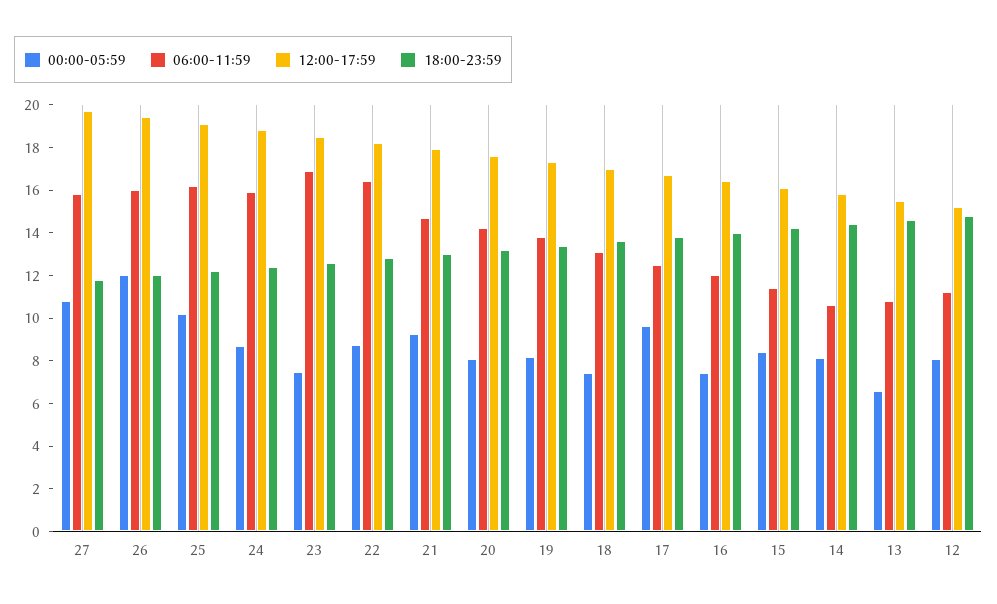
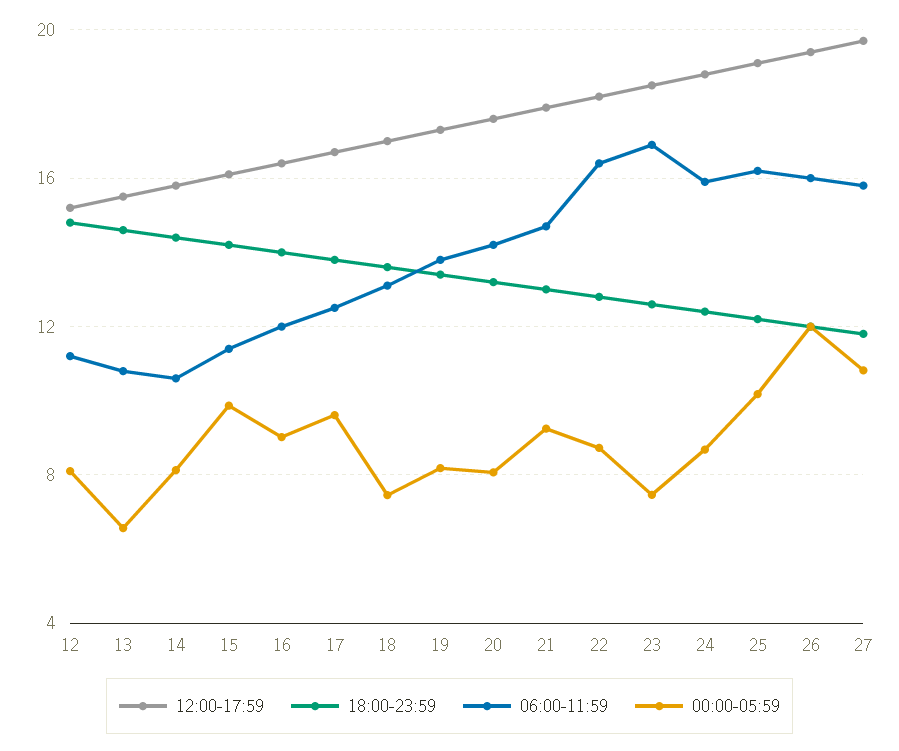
00:00-05:59, 16: 7.5 -> 9
00:00-05:59, 15: 8.5 -> 10

